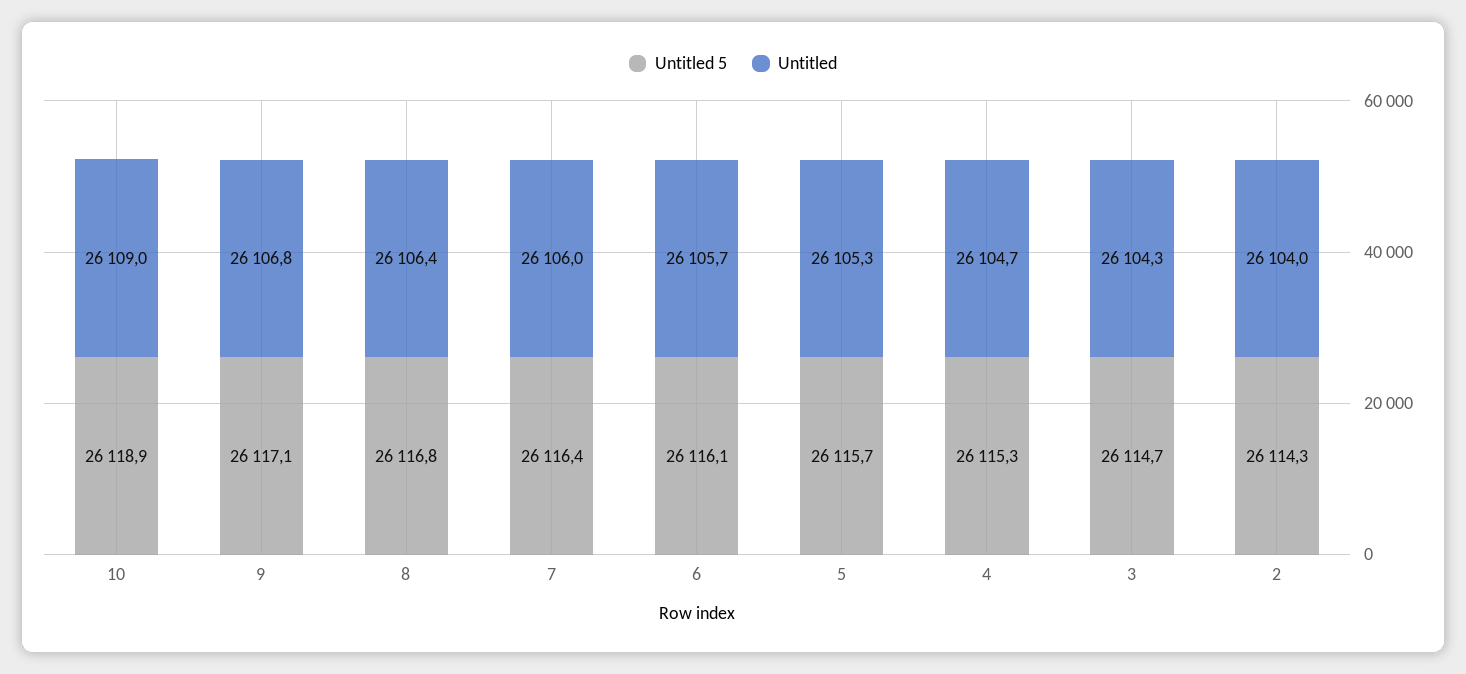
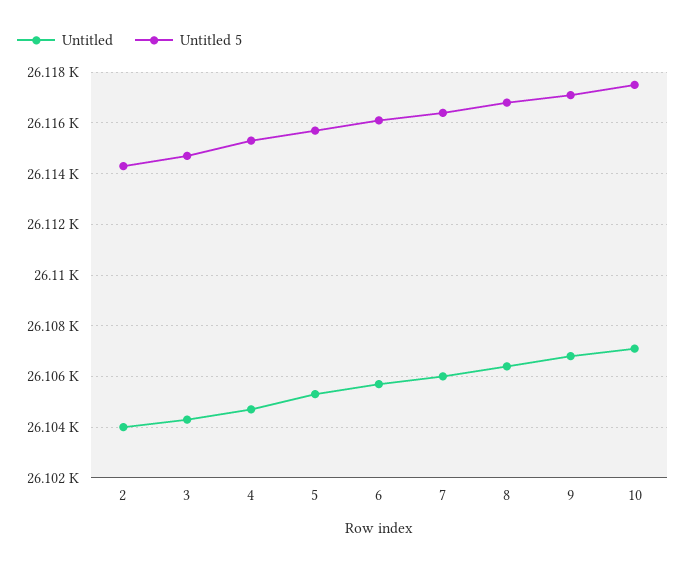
Untitled 5, 10: 26118.9 -> 26117.5
Untitled, 10: 26109 -> 26107

